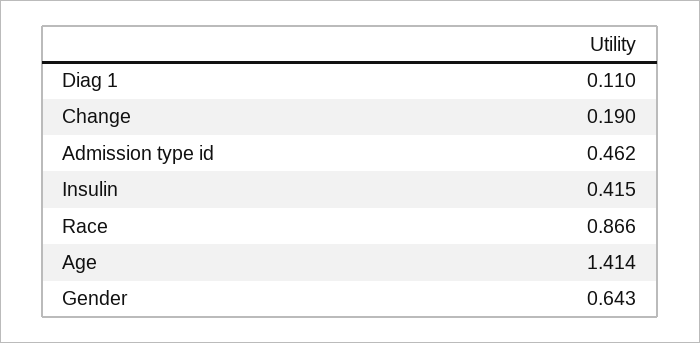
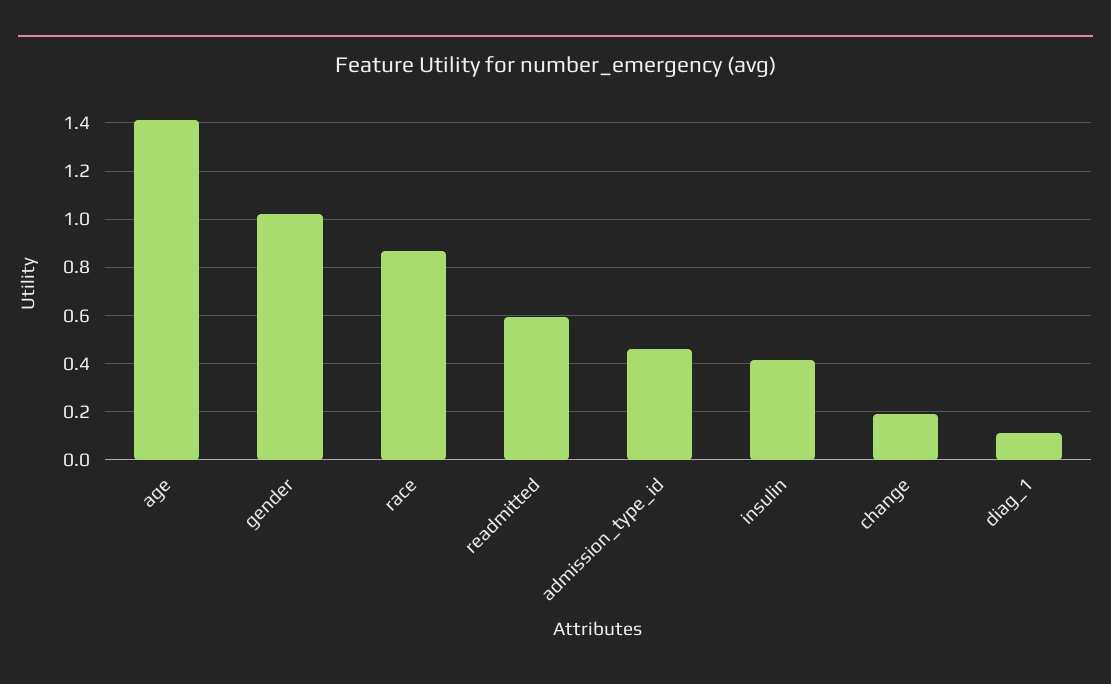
Gender: 0.643 -> 1.025
readmitted: none -> 0.6

